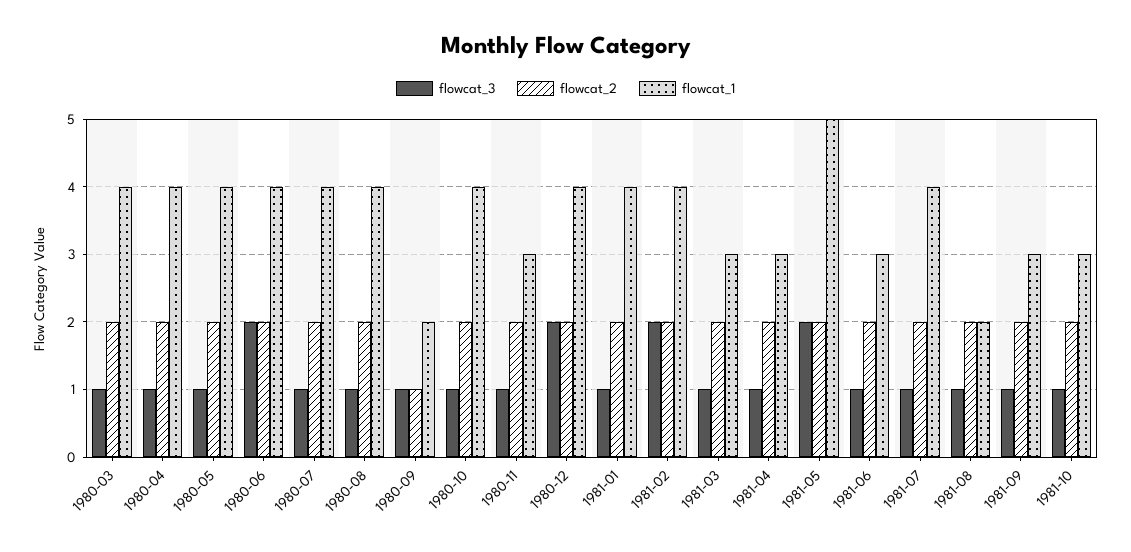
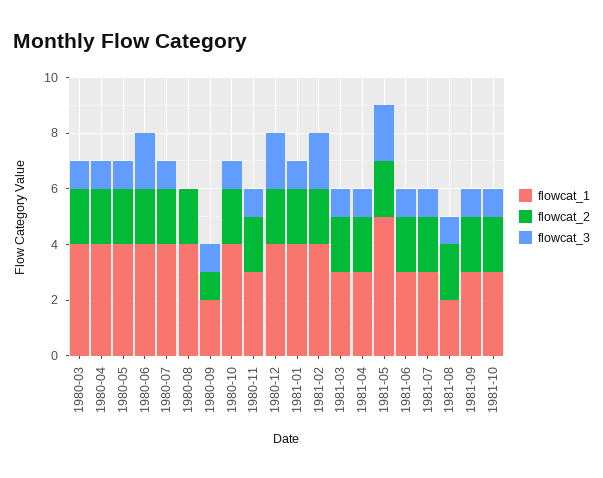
flowcat_3, 1980-08: 1 -> 0
flowcat_1, 1981-07: 4 -> 3

